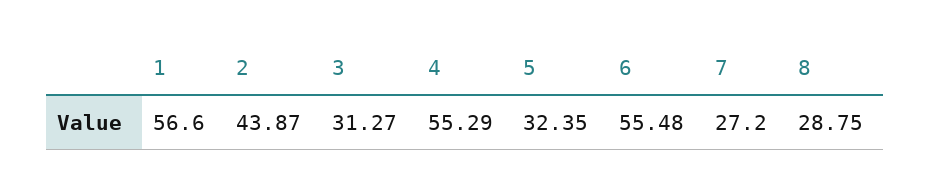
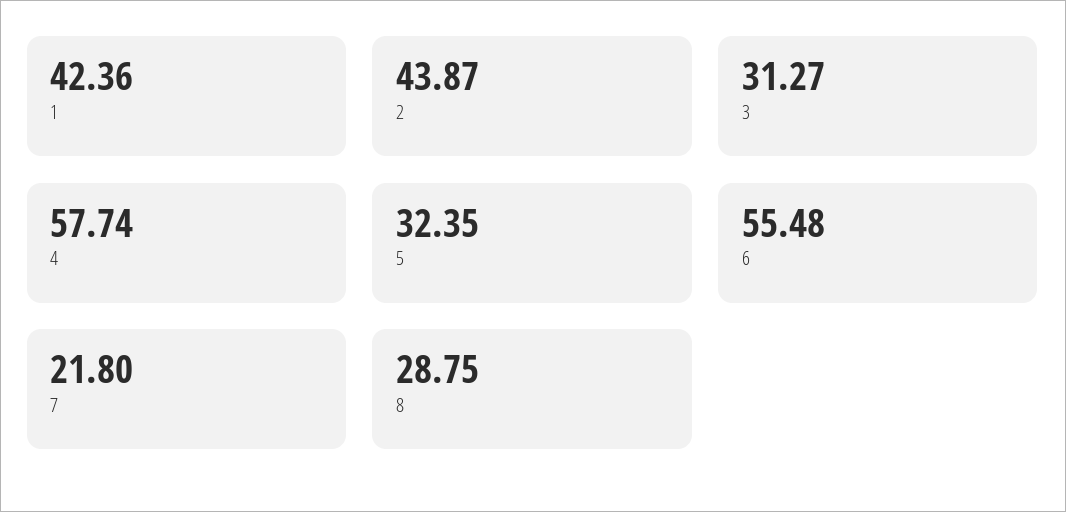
1: 56.6 -> 42.36
4: 55.29 -> 57.74
7: 27.2 -> 21.8

